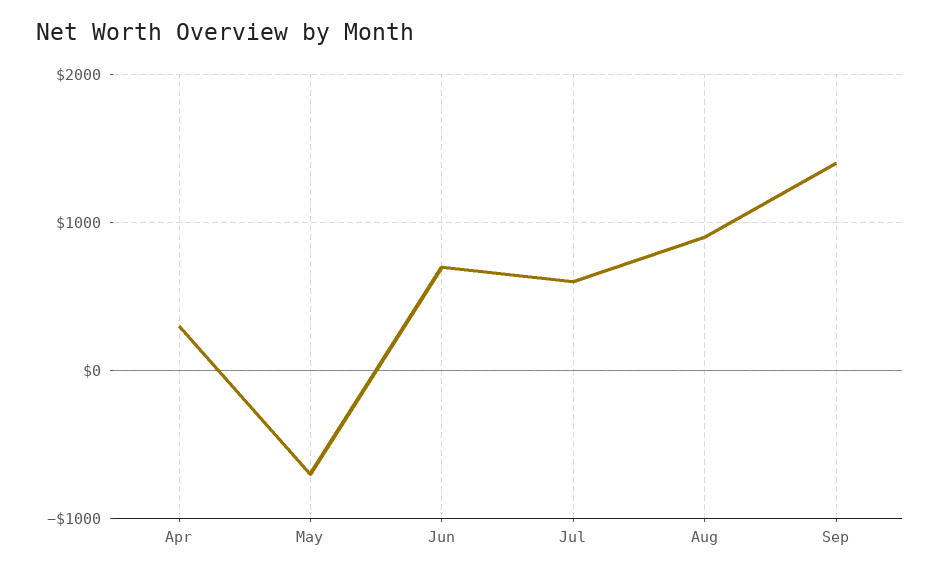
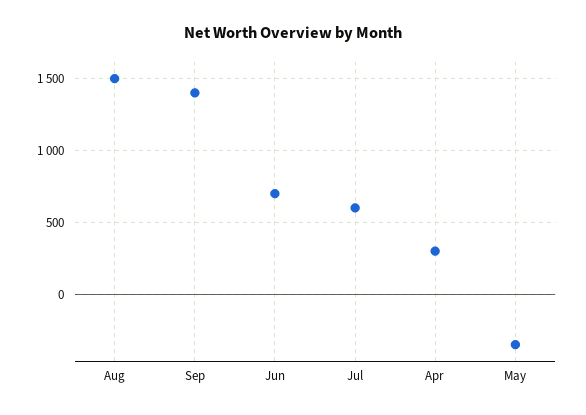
May: -700 -> -350
Aug: 900 -> 1500

